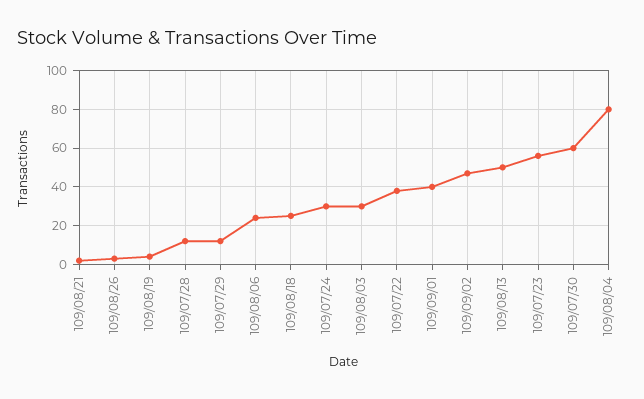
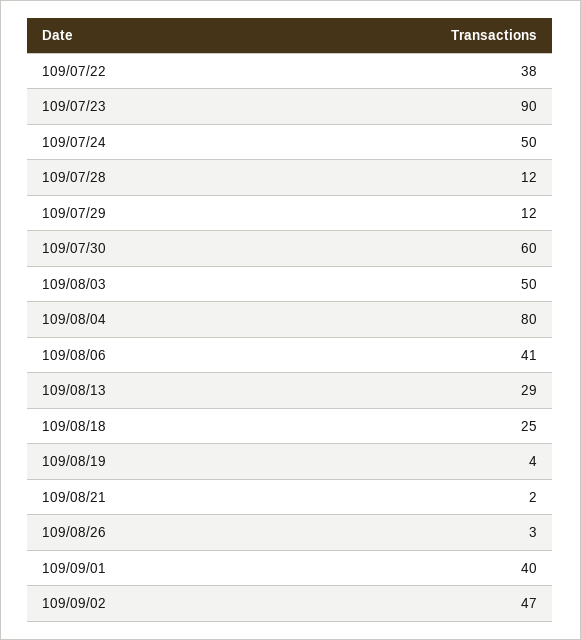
109/08/06: 25 -> 41
109/07/24: 30 -> 50
109/08/03: 30 -> 50
109/08/13: 50 -> 29
109/07/23: 55 -> 90

